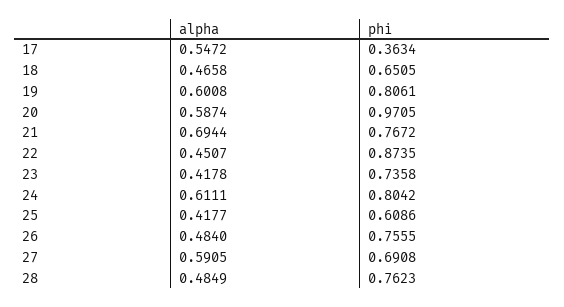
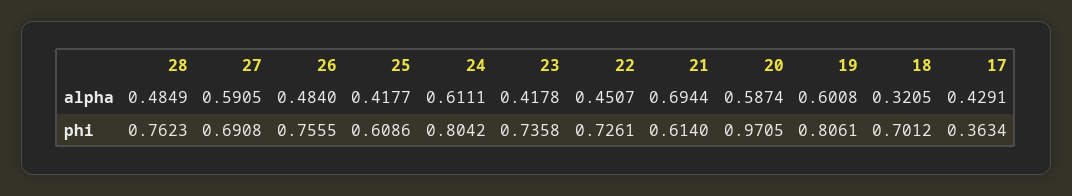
alpha, 17: 0.5472 -> 0.4291
alpha, 18: 0.4658 -> 0.3205
phi, 18: 0.6505 -> 0.7012
phi, 21: 0.7672 -> 0.614
phi, 22: 0.8735 -> 0.7261

